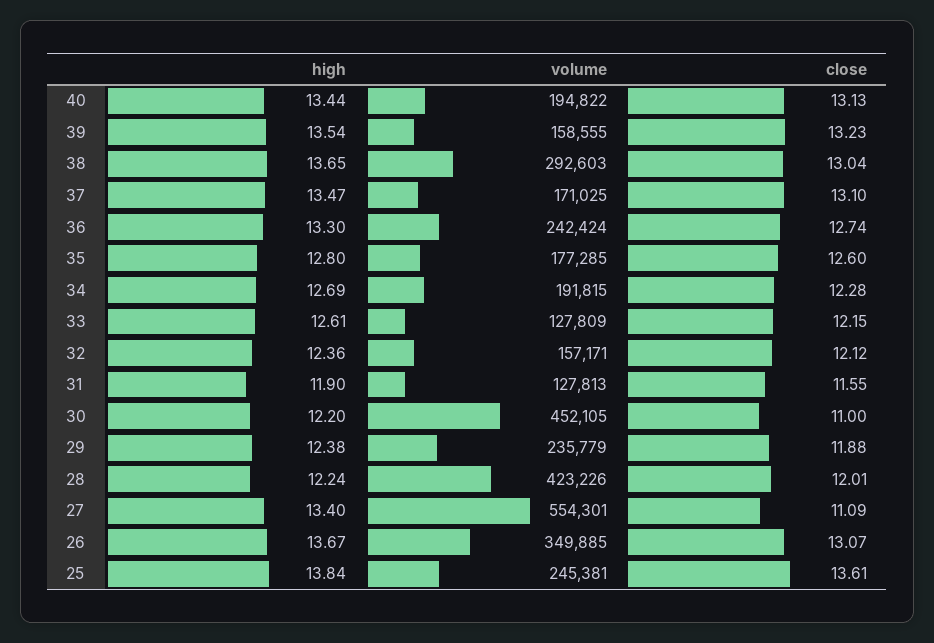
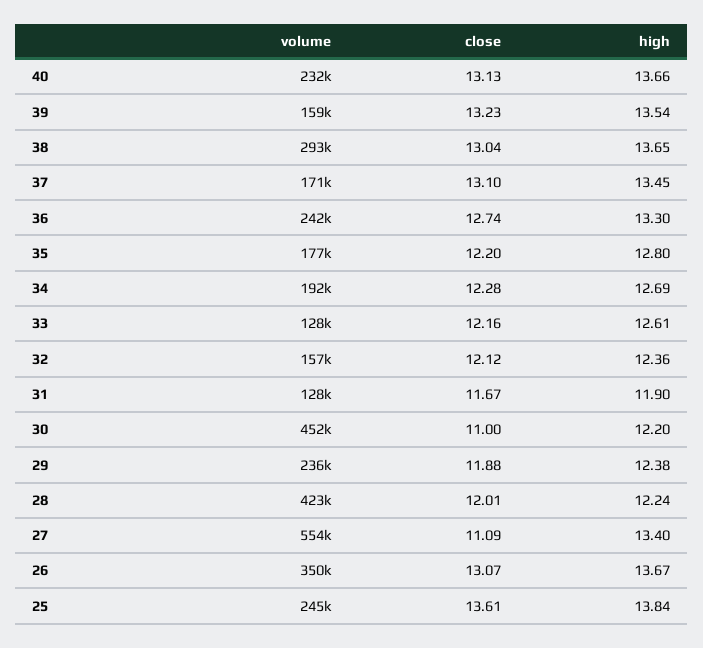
high, 40: 13.44 -> 13.66
volume, 40: 194822 -> 232000
high, 37: 13.47 -> 13.45
close, 35: 12.6 -> 12.2
close, 33: 12.15 -> 12.16
close, 31: 11.55 -> 11.67

